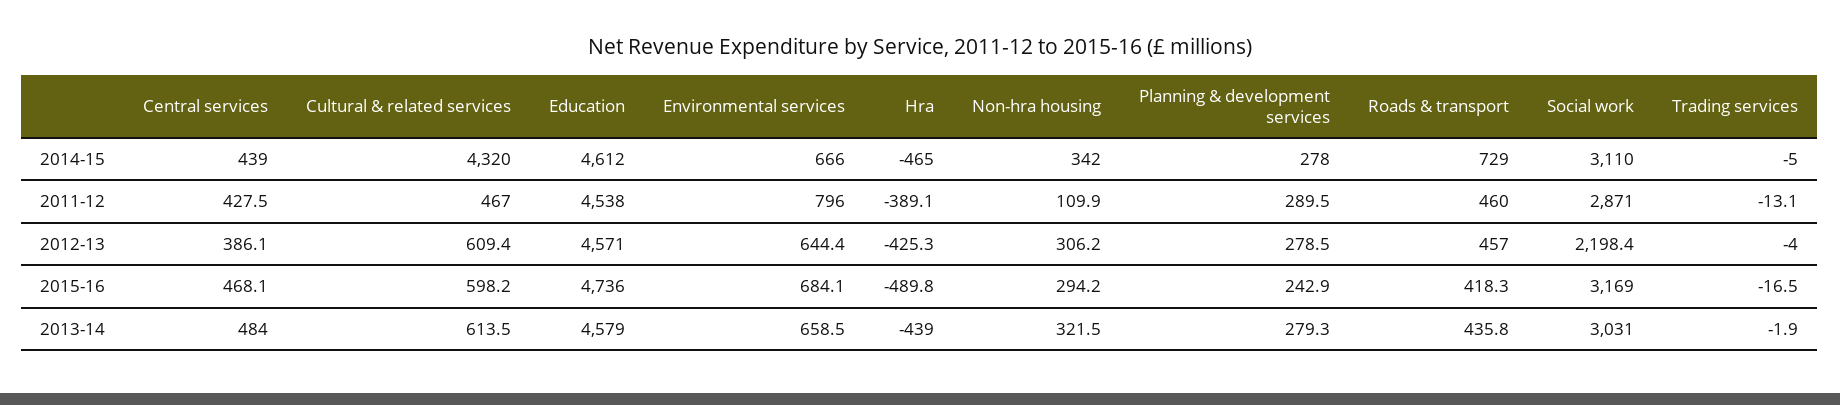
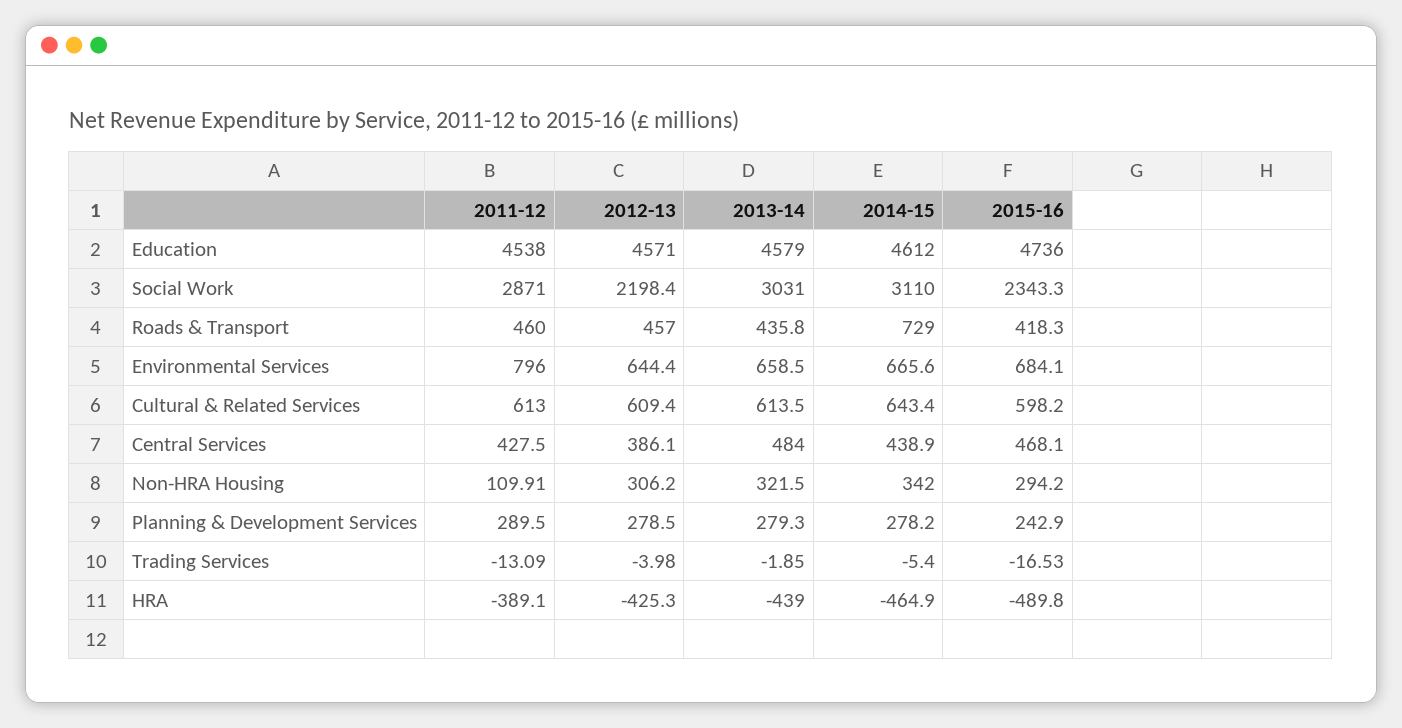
Cultural & related services, 2014-15: 4320 -> 643.4
Cultural & related services, 2011-12: 467 -> 613
Social work, 2015-16: 3169 -> 2343.3

